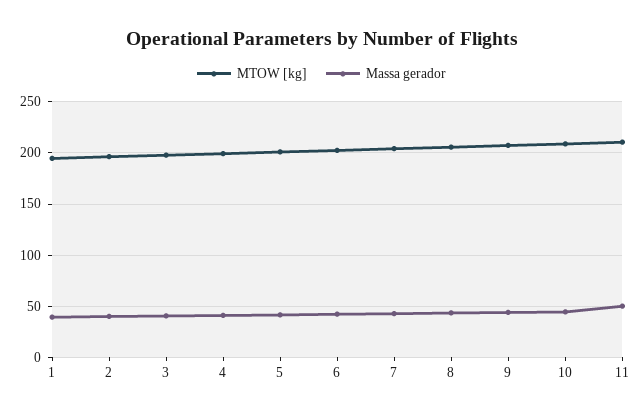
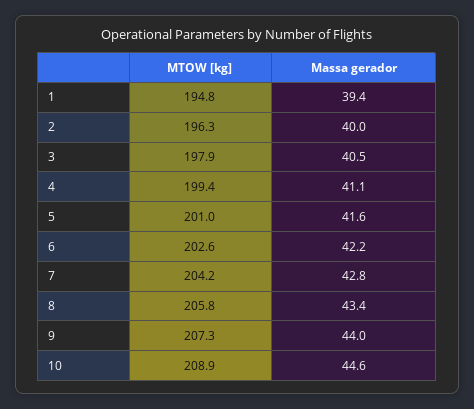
MTOW [kg], 11: 210 -> none
Massa gerador, 11: 50 -> none

